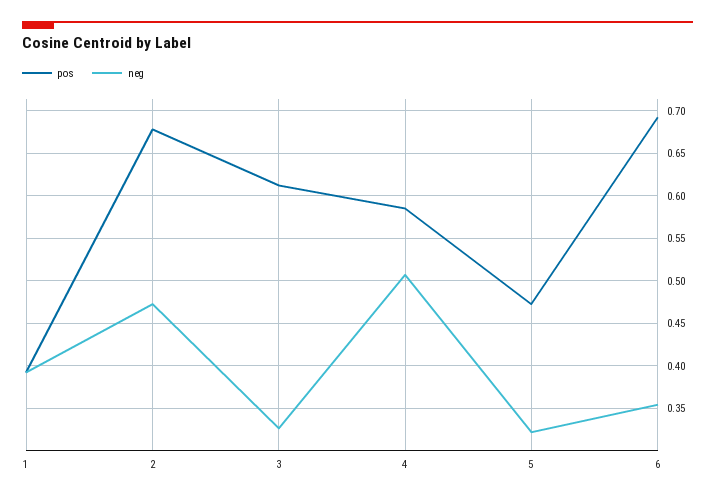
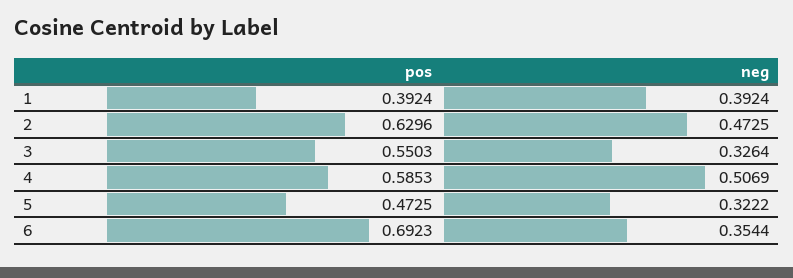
pos, 2: 0.68 -> 0.6296
pos, 3: 0.61 -> 0.5503

